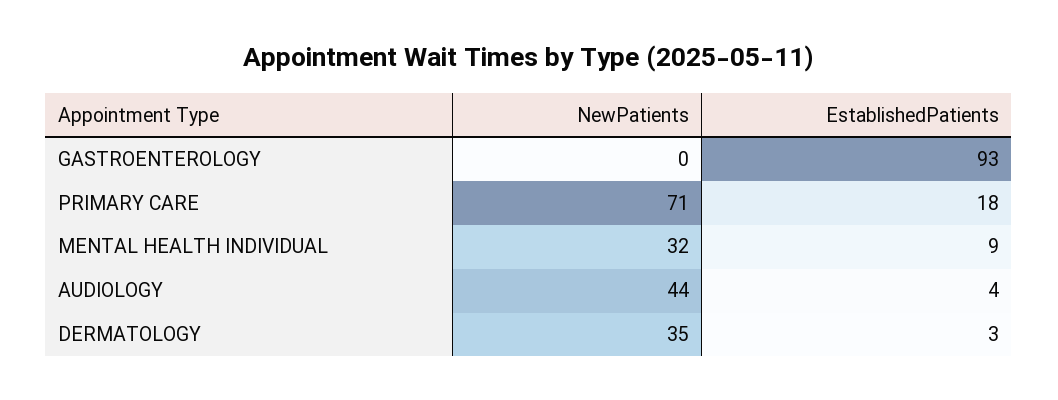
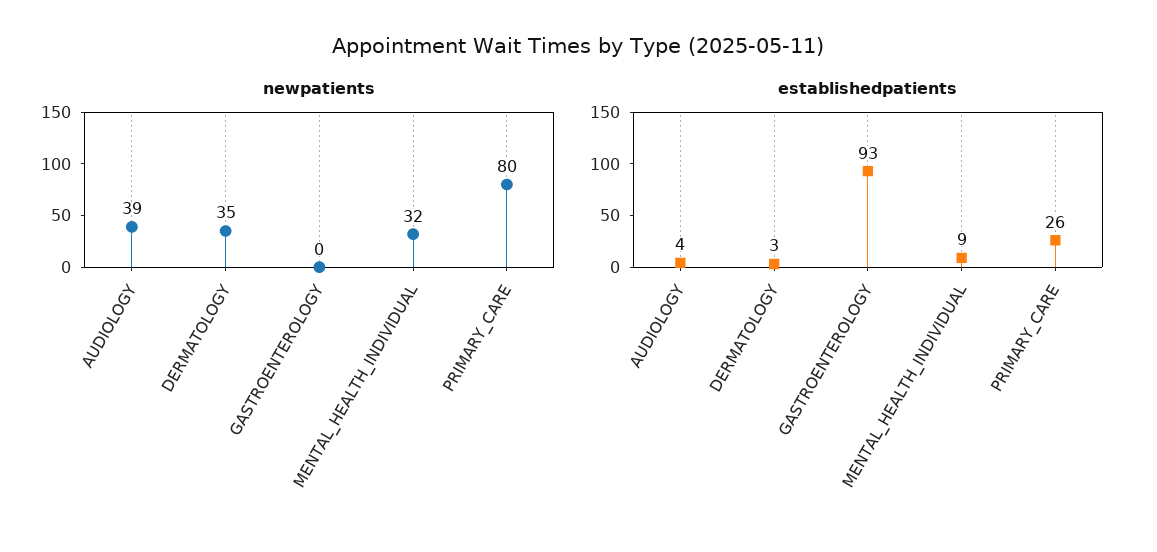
NewPatients, PRIMARY CARE: 71 -> 80
EstablishedPatients, PRIMARY CARE: 18 -> 26
NewPatients, AUDIOLOGY: 44 -> 39

